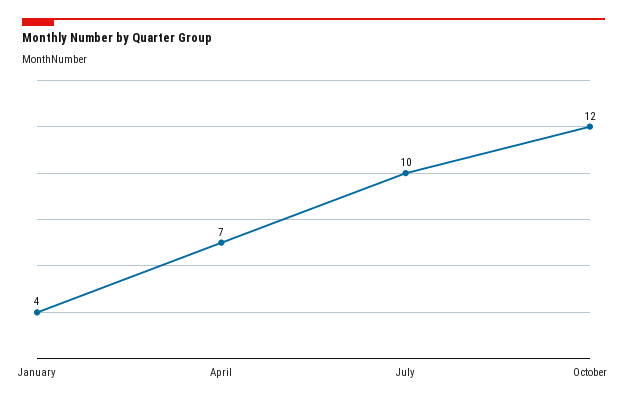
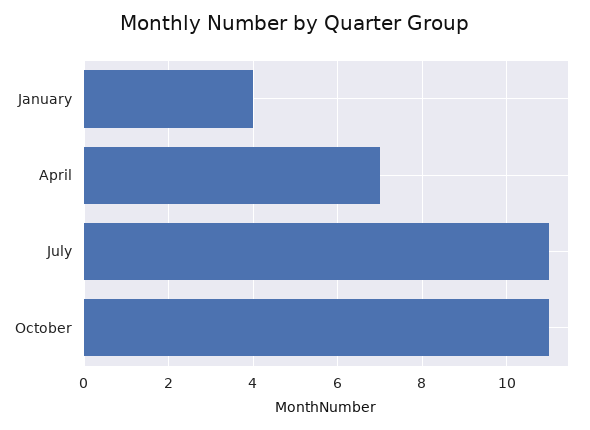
July: 10 -> 11
October: 12 -> 11

